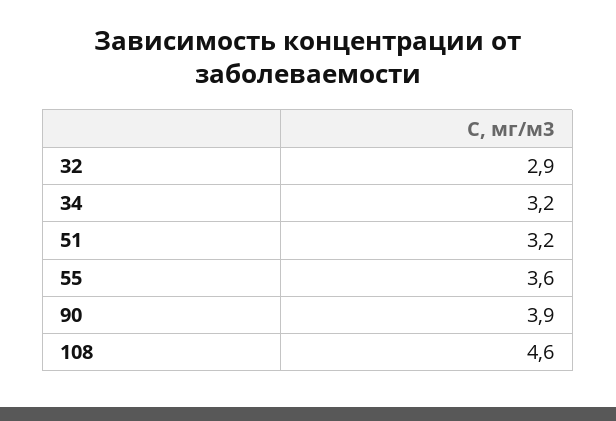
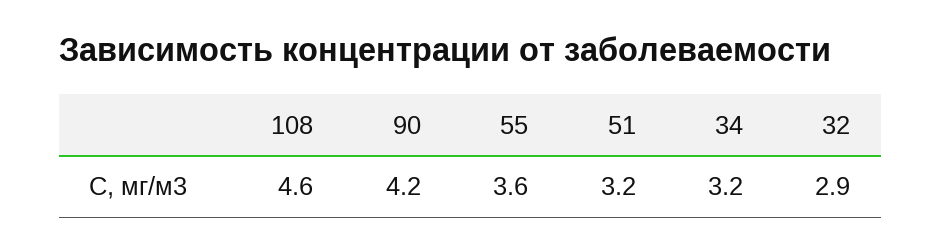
90: 3.9 -> 4.2

